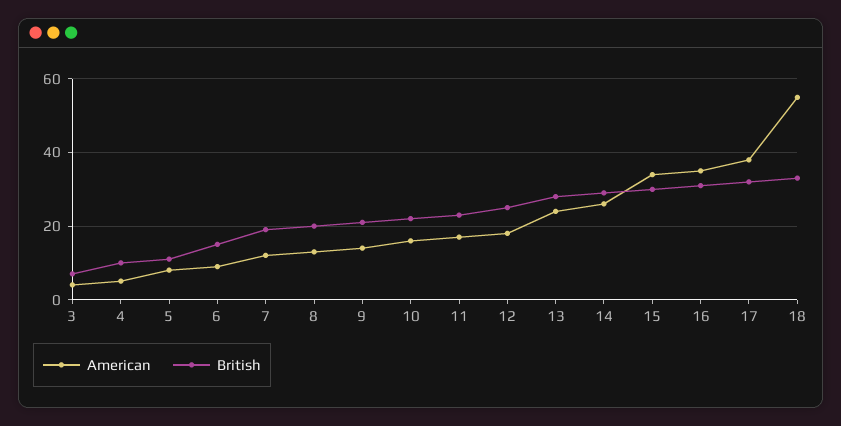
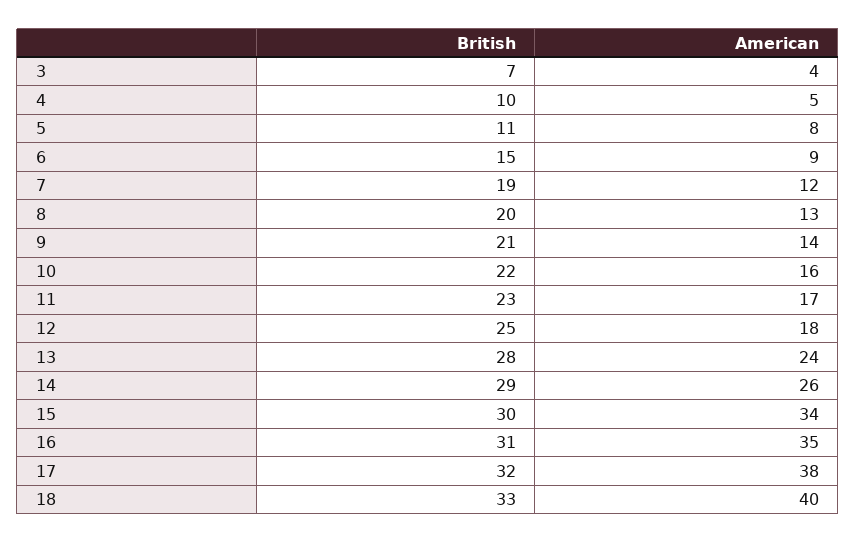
American, 18: 55 -> 40

